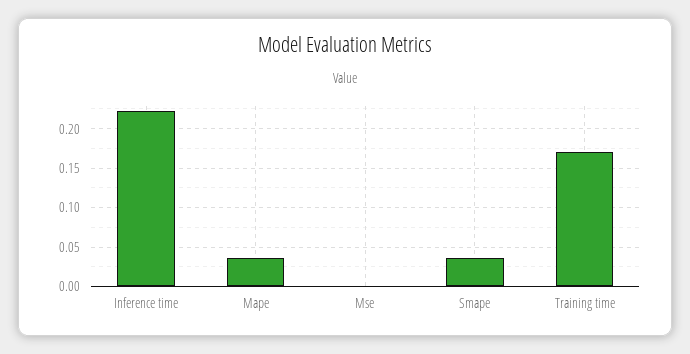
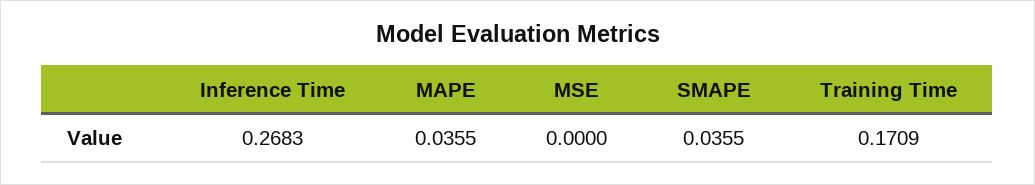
Inference time: 0.22 -> 0.2683

